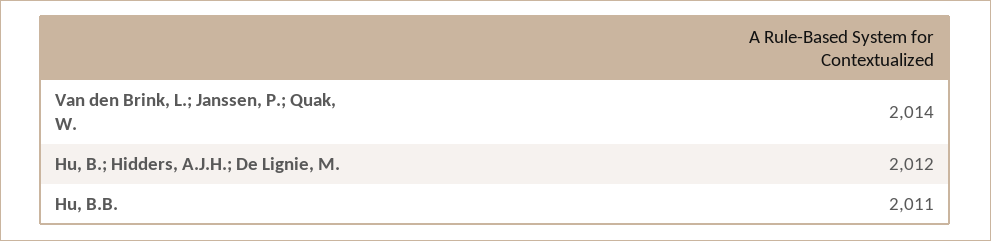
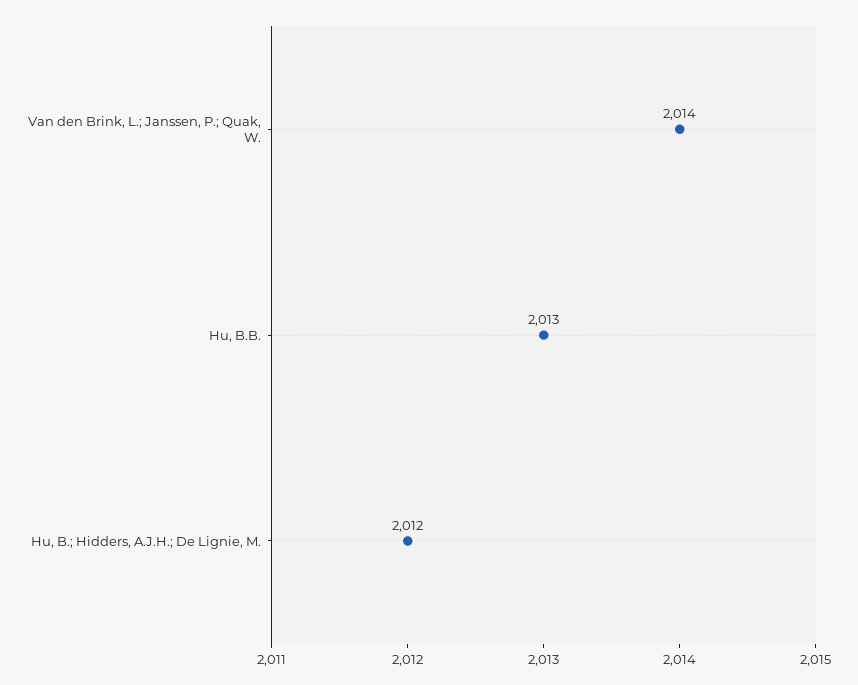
Hu, B.B.: 2011 -> 2013

